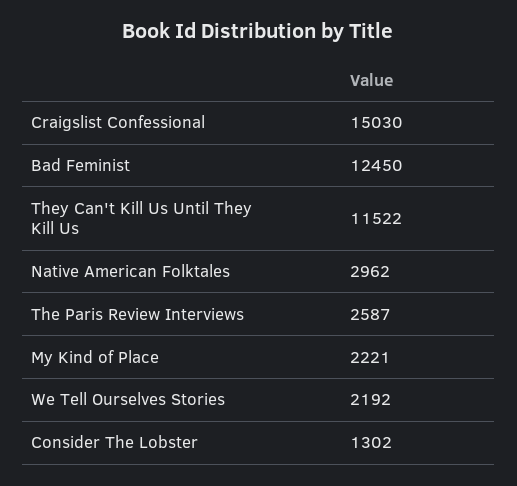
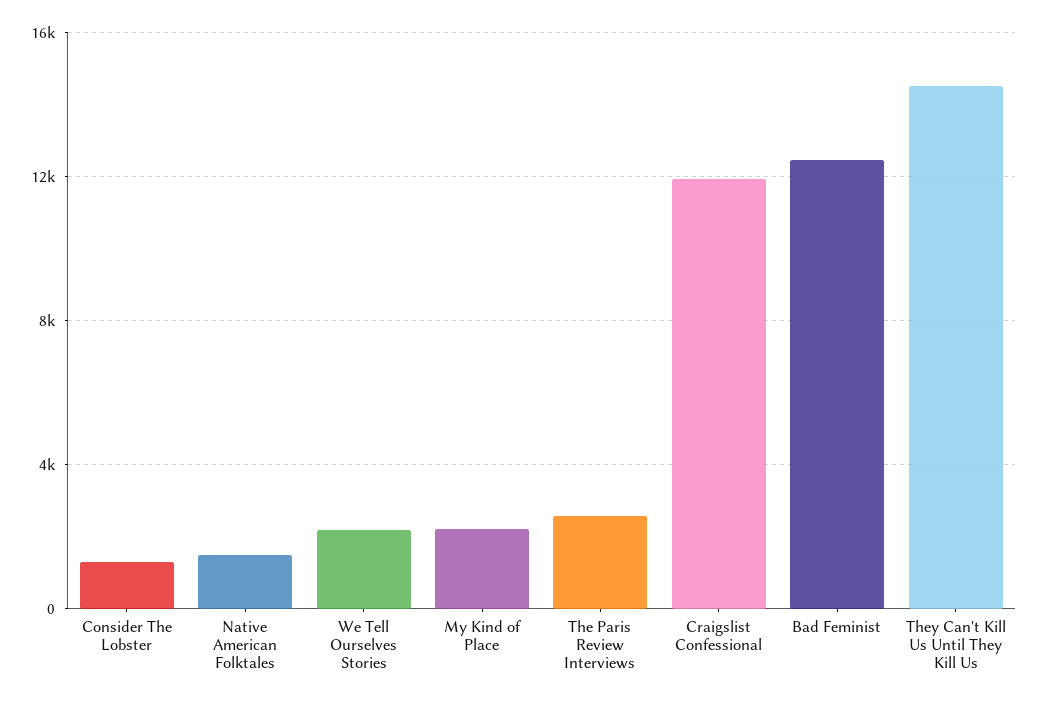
Craigslist Confessional: 15030 -> 12000
They Can't Kill Us Until They Kill Us: 11522 -> 14500
Native American Folktales: 2962 -> 1500

